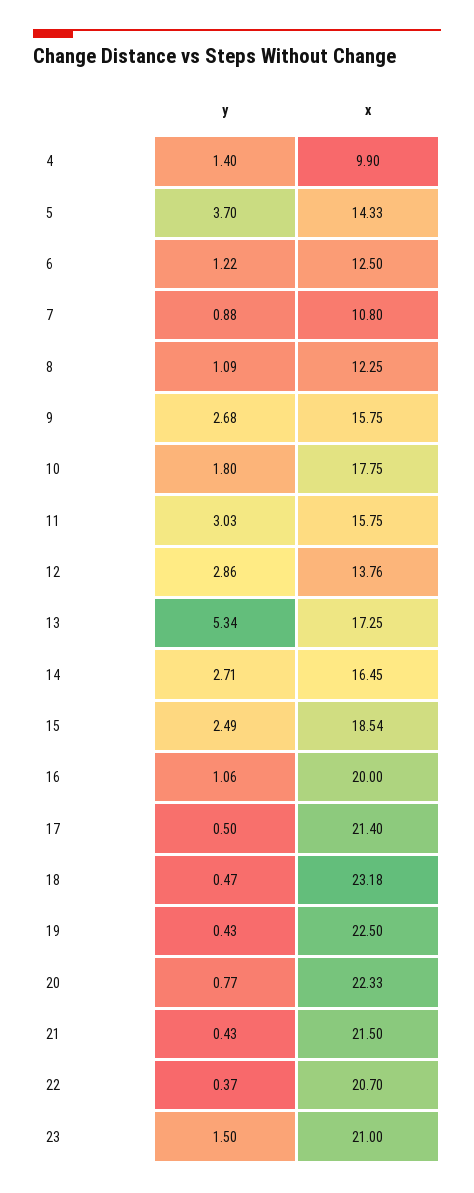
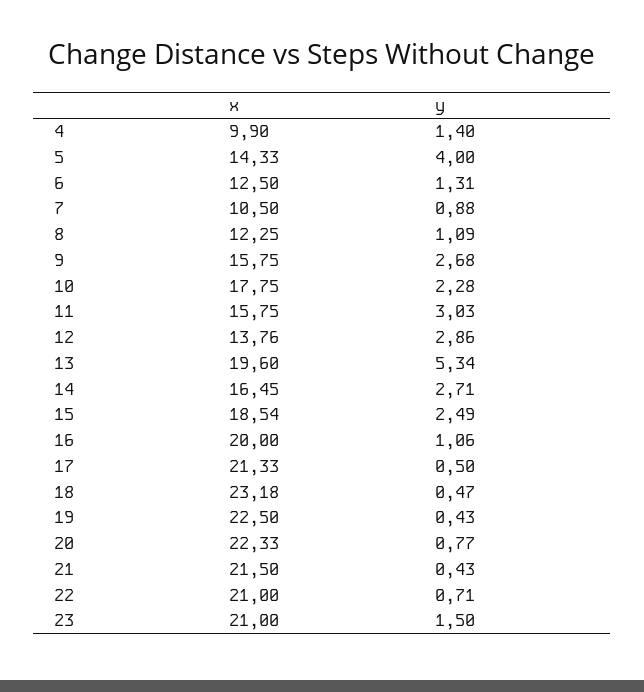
y, 5: 3.7 -> 4
y, 6: 1.22 -> 1.31
x, 7: 10.8 -> 10.5
y, 10: 1.8 -> 2.28
x, 13: 17.25 -> 19.6
x, 17: 21.4 -> 21.33
y, 22: 0.37 -> 0.71
x, 22: 20.7 -> 21

